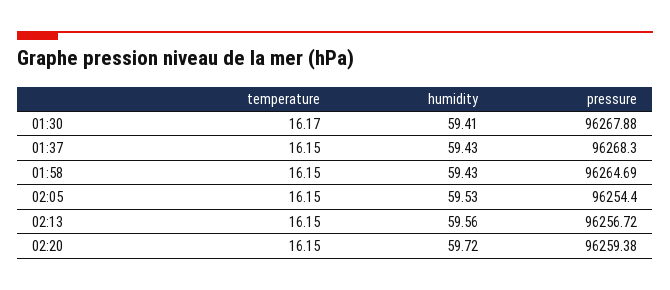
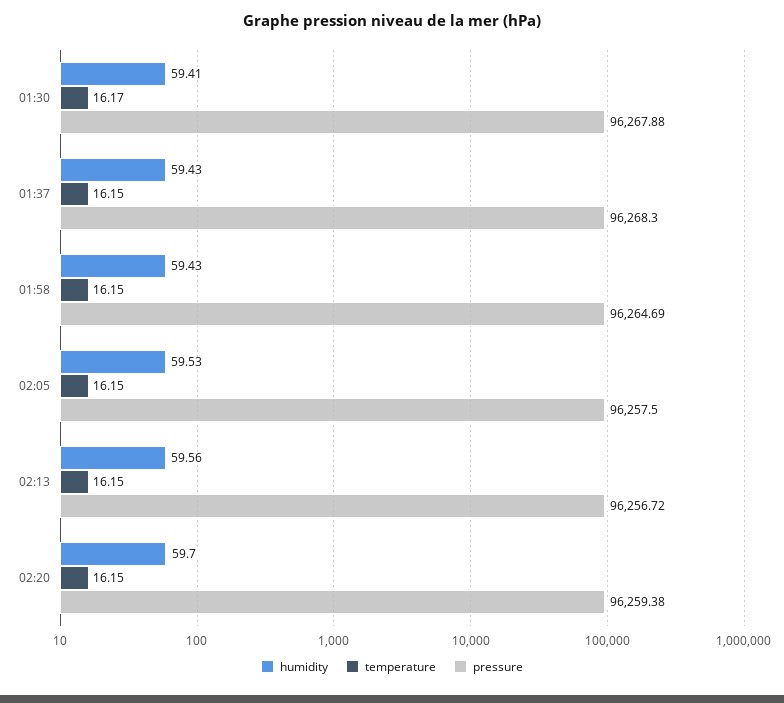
pressure, 02:05: 96254.4 -> 96257.5
humidity, 02:20: 59.72 -> 59.7

